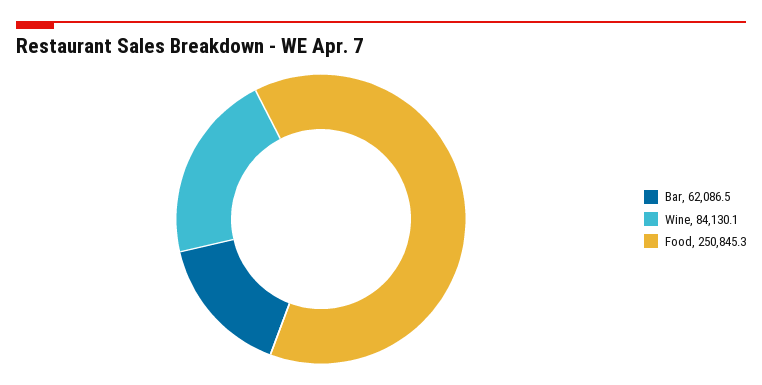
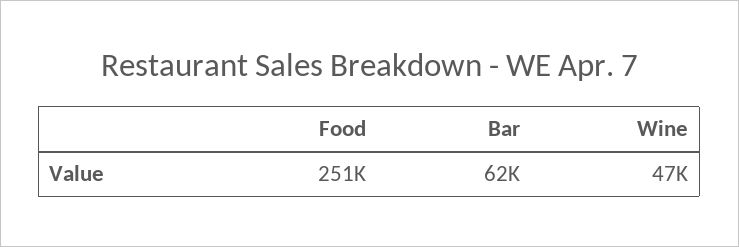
Wine: 84130.1 -> 47000

